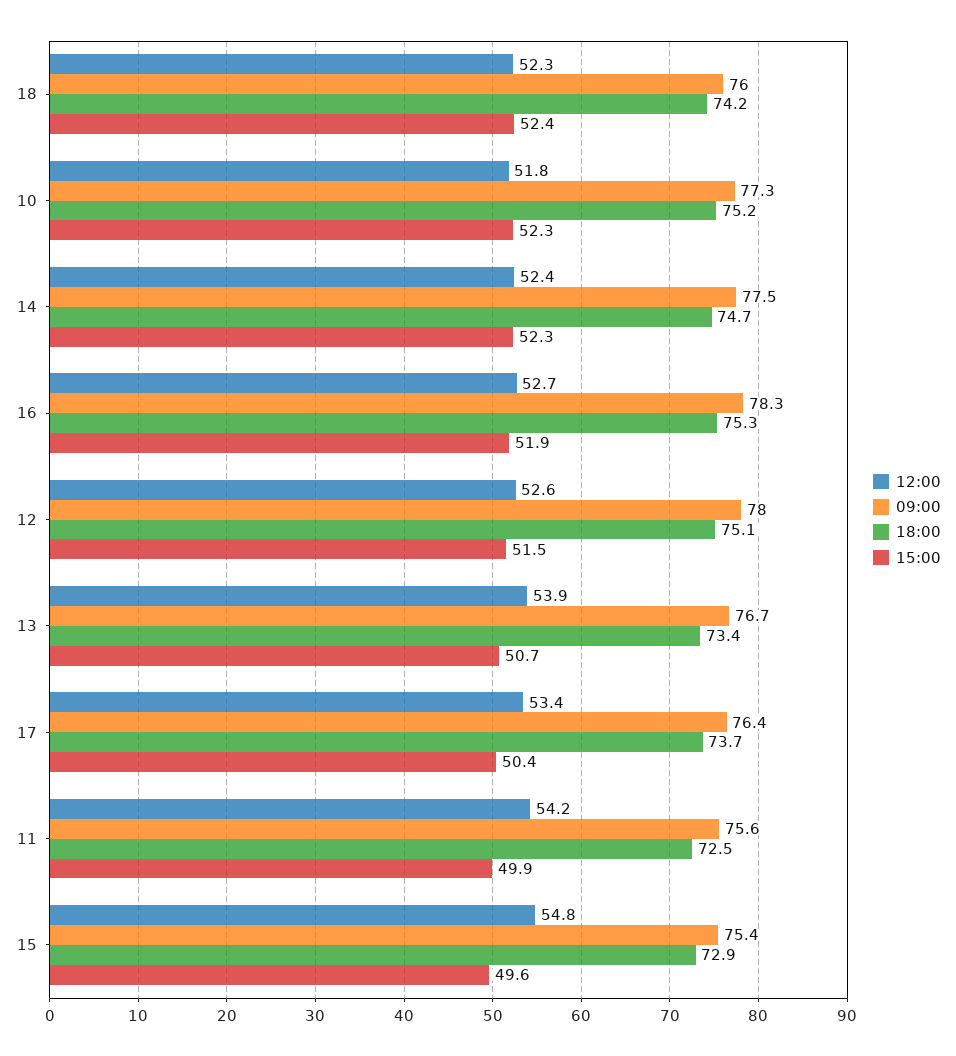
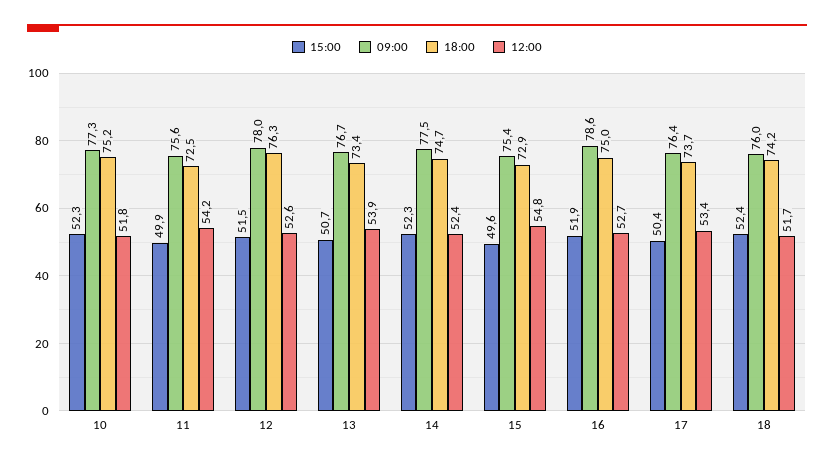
12:00, 18: 52.3 -> 51.7
09:00, 16: 78.3 -> 78.6
18:00, 16: 75.3 -> 75
18:00, 12: 75.1 -> 76.3

